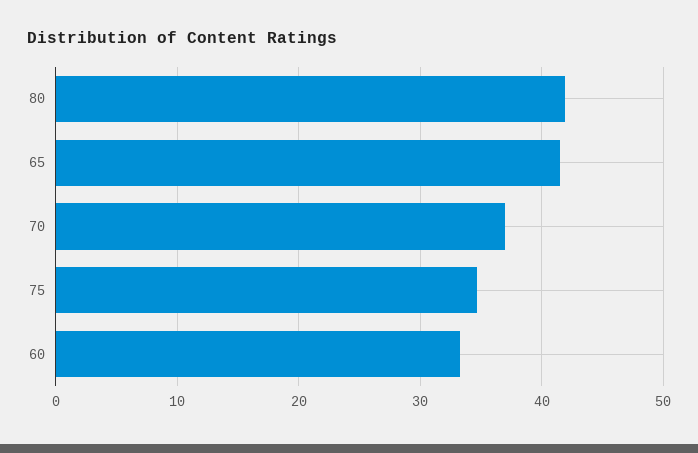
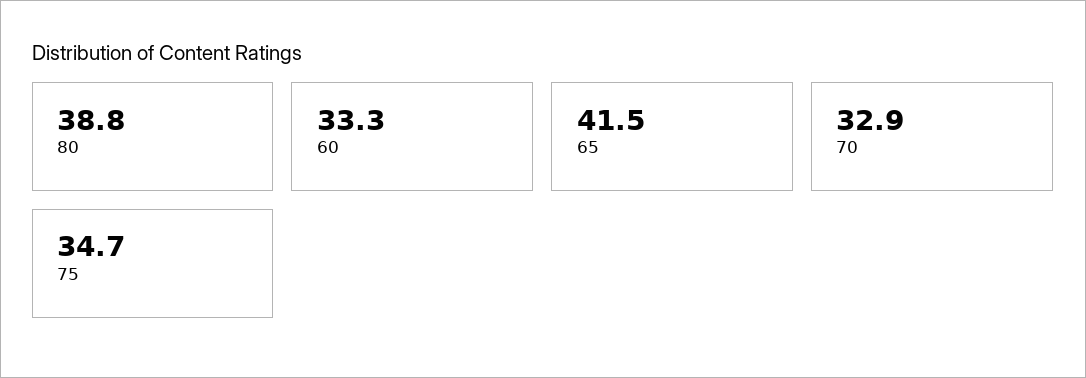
80: 42 -> 38.8
70: 37 -> 32.9

